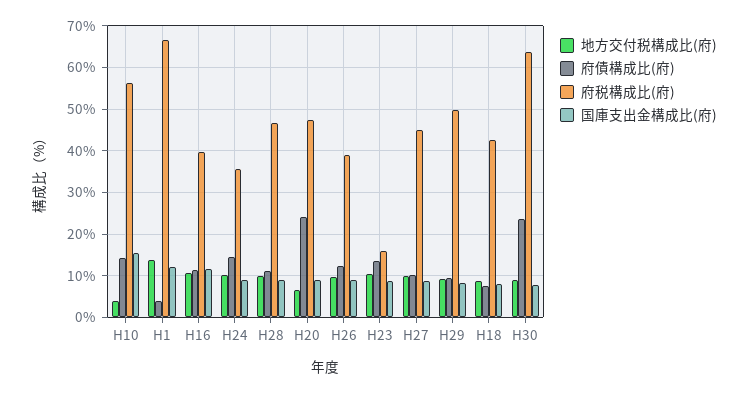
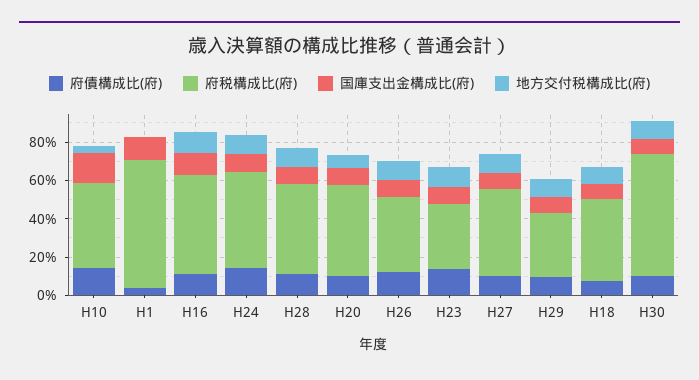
府税構成比(府), H10: 56 -> 45
地方交付税構成比(府), H1: 14 -> 0
府税構成比(府), H16: 40 -> 50
府税構成比(府), H24: 36 -> 50
府債構成比(府), H20: 24 -> 10
府税構成比(府), H23: 16 -> 35
府税構成比(府), H29: 50 -> 35
府債構成比(府), H30: 24 -> 10

